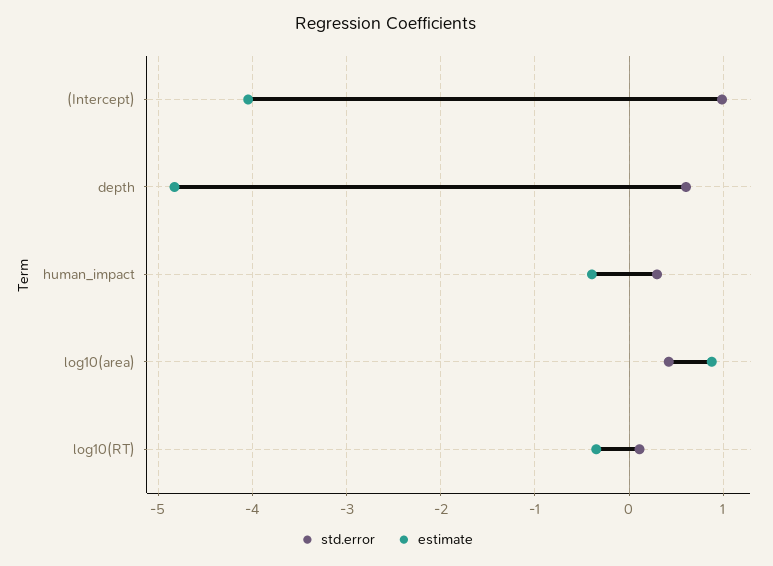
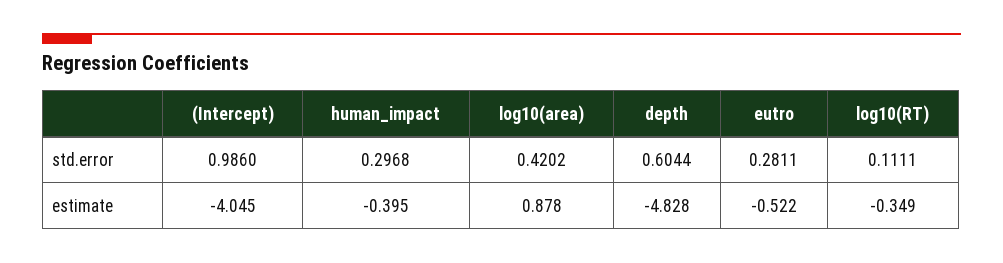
std.error, eutro: none -> 0.2811
estimate, eutro: none -> -0.522

